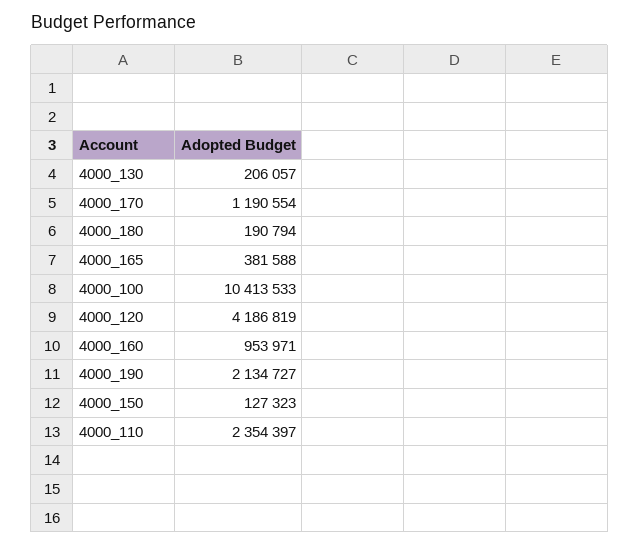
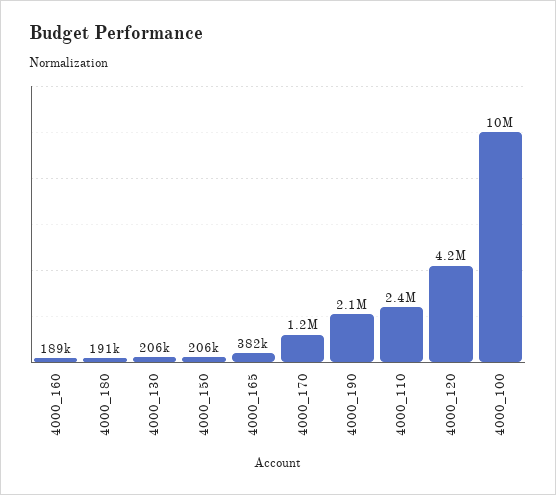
4000_160: 953971 -> 189000
4000_150: 127323 -> 206000

